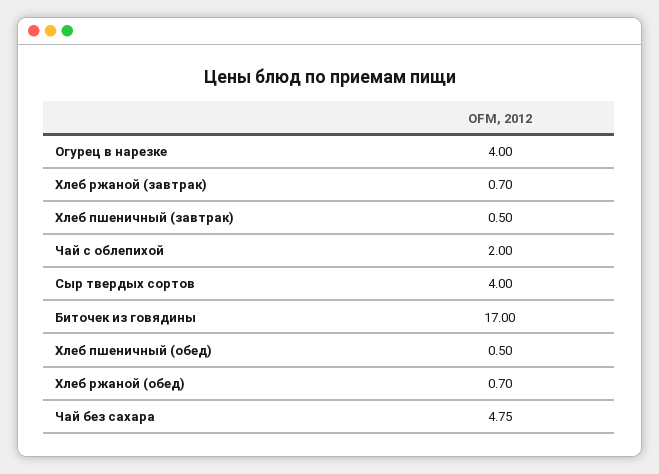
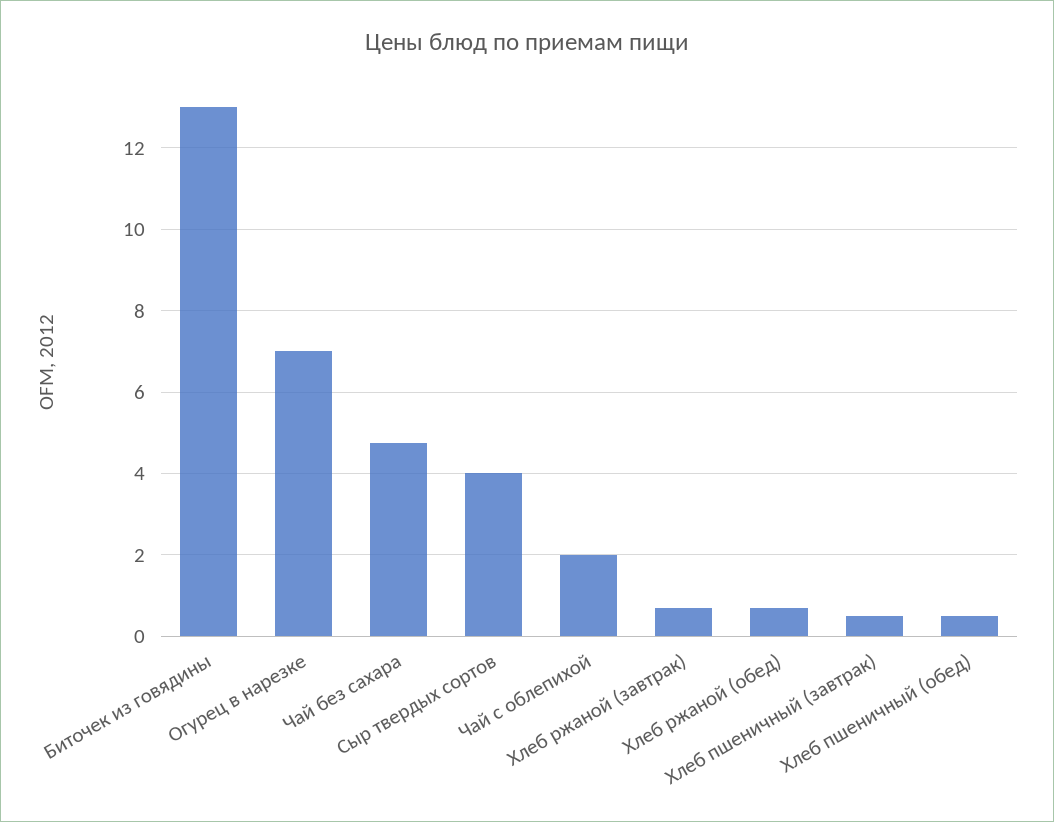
Огурец в нарезке: 4 -> 7
Биточек из говядины: 17 -> 13

